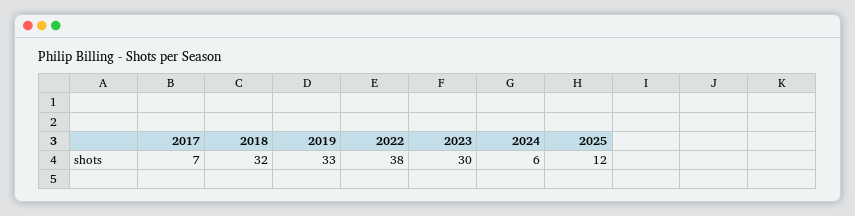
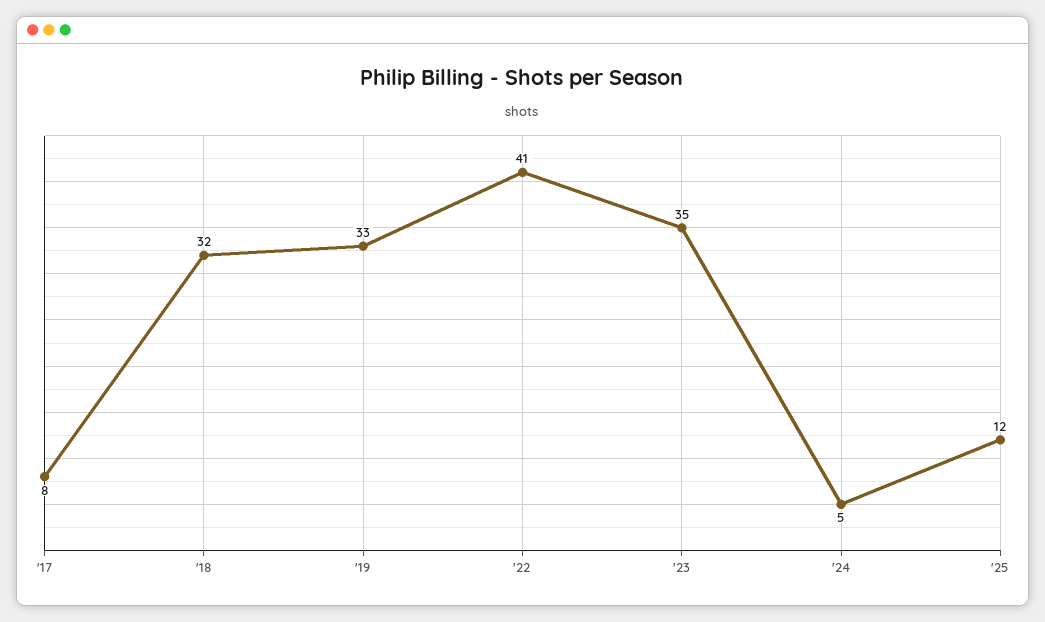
2017: 7 -> 8
2022: 38 -> 41
2023: 30 -> 35
2024: 6 -> 5

